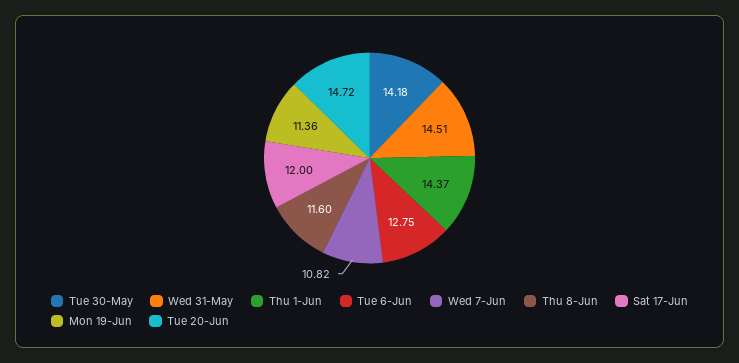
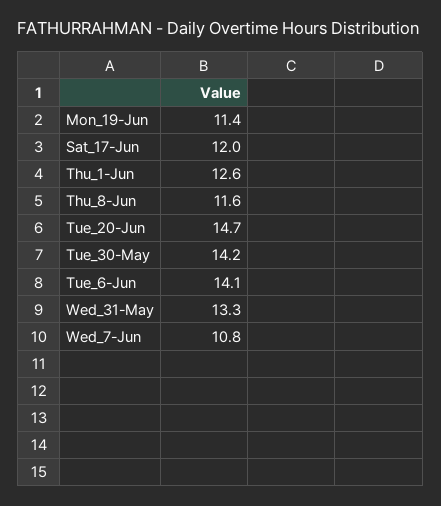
Wed 31-May: 14.51 -> 13.3
Thu 1-Jun: 14.37 -> 12.6
Tue 6-Jun: 12.75 -> 14.1

